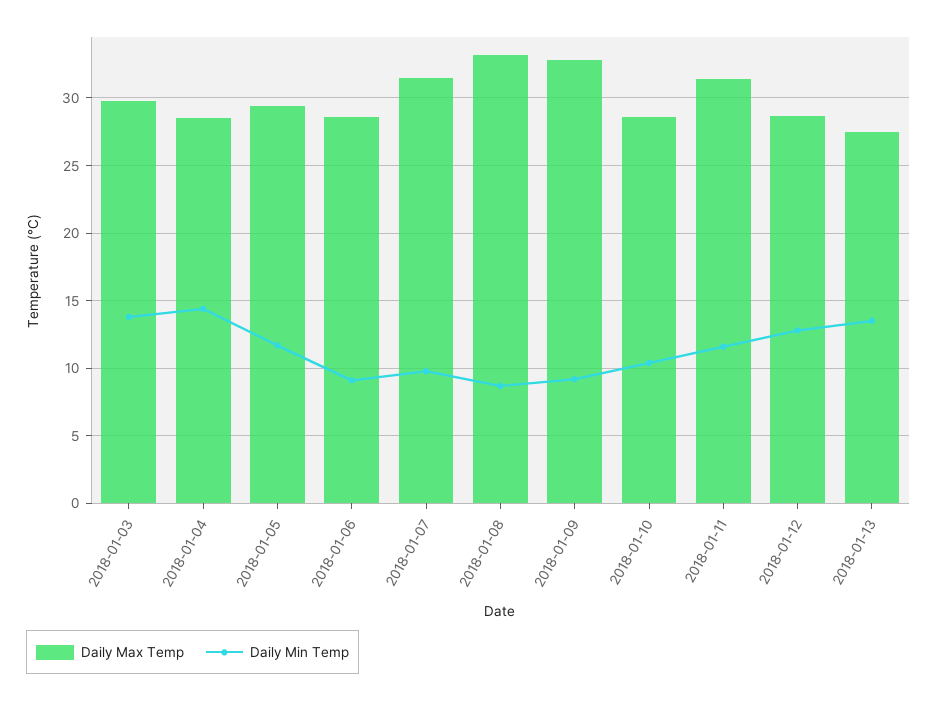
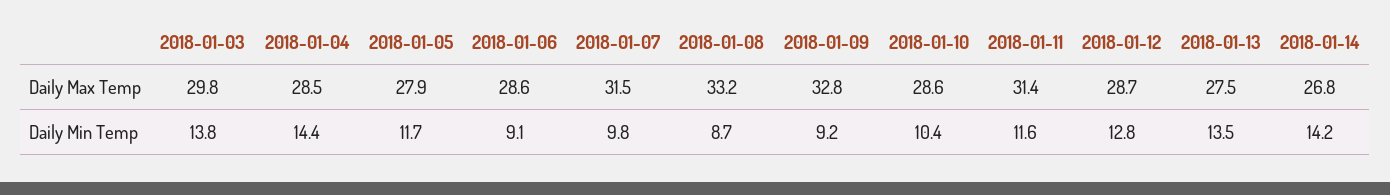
Daily Max Temp, 2018-01-05: 29.5 -> 27.9
Daily Max Temp, 2018-01-14: none -> 26.8
Daily Min Temp, 2018-01-14: none -> 14.2

